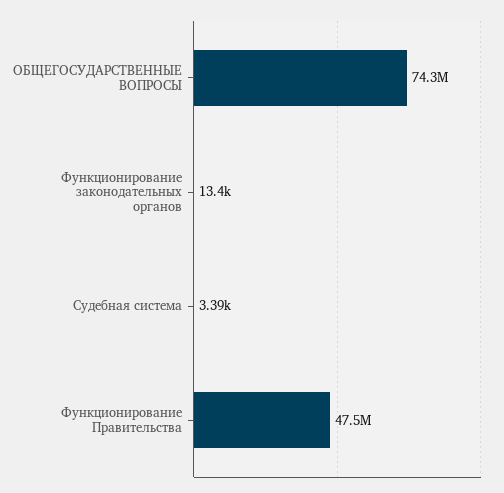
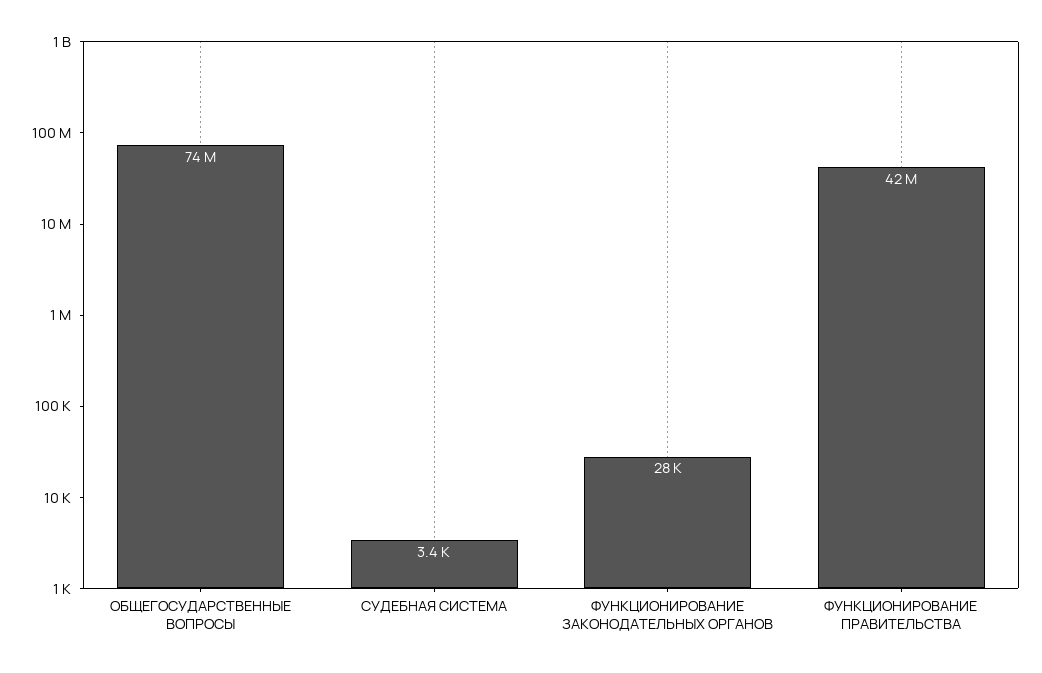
Функционирование законодательных органов: 13400 -> 28000
Функционирование Правительства: 47500000 -> 42000000

